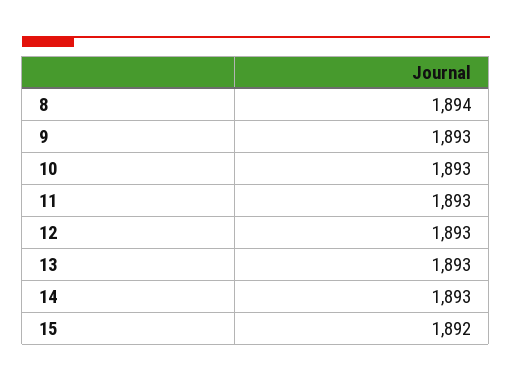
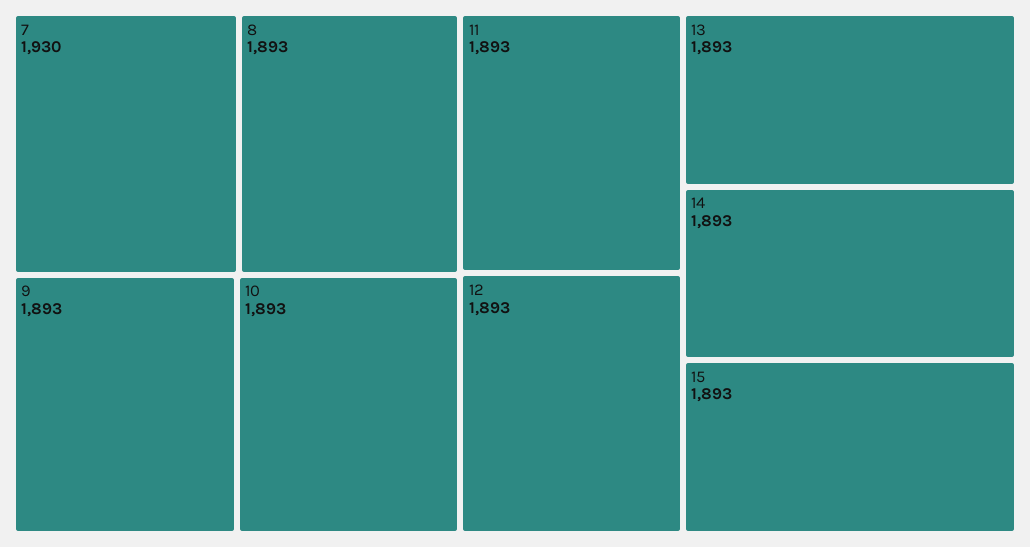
8: 1894 -> 1893
15: 1892 -> 1893
7: none -> 1930

